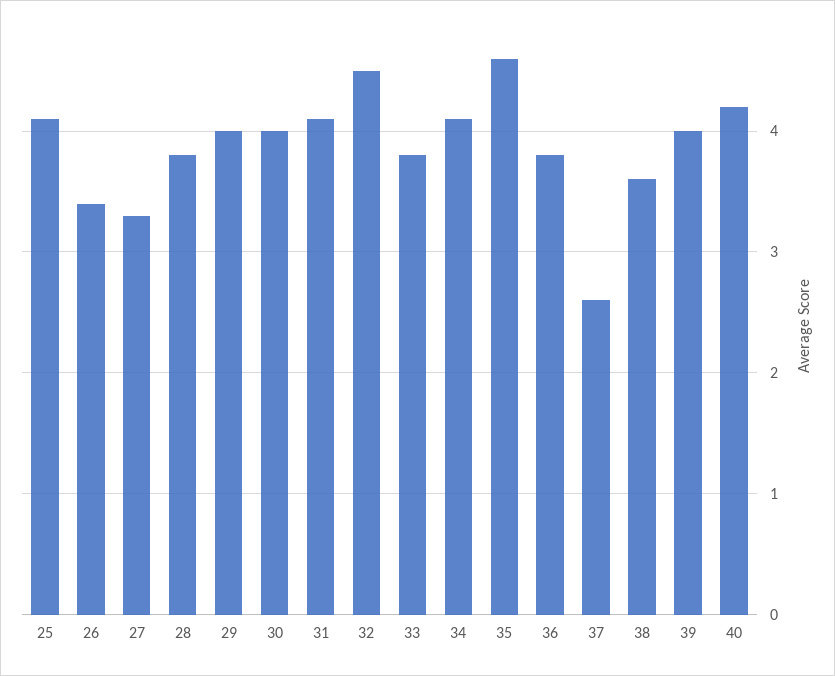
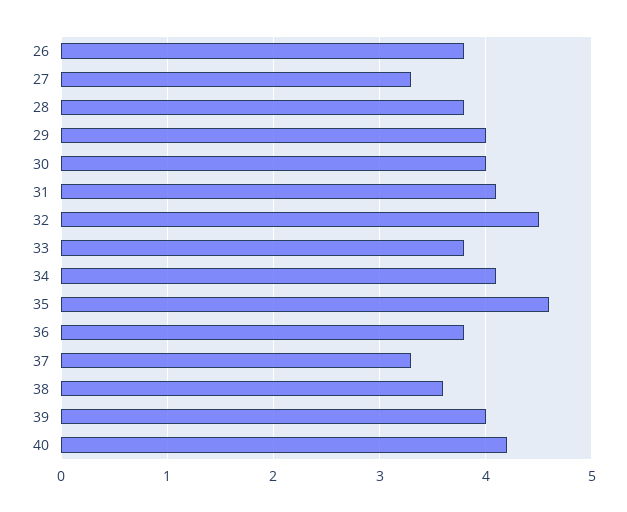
25: 4.1 -> none
26: 3.4 -> 3.8
37: 2.6 -> 3.3

